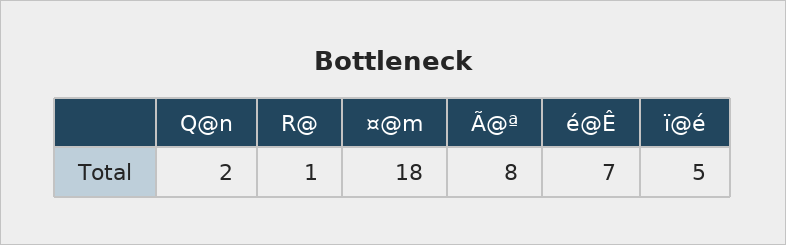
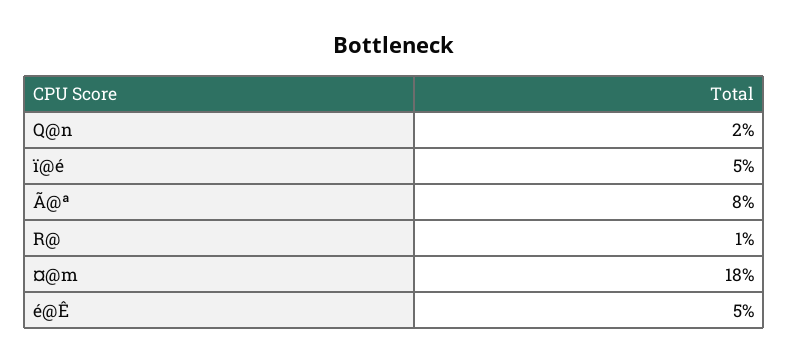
é@Ê: 7 -> 5

